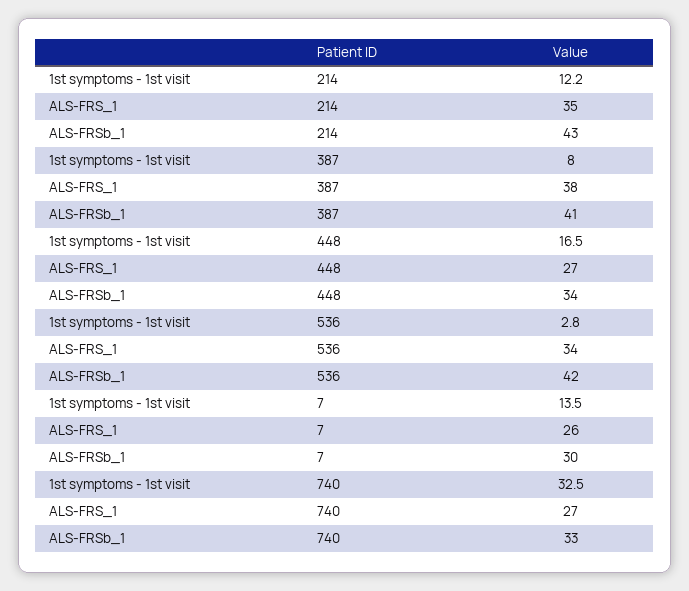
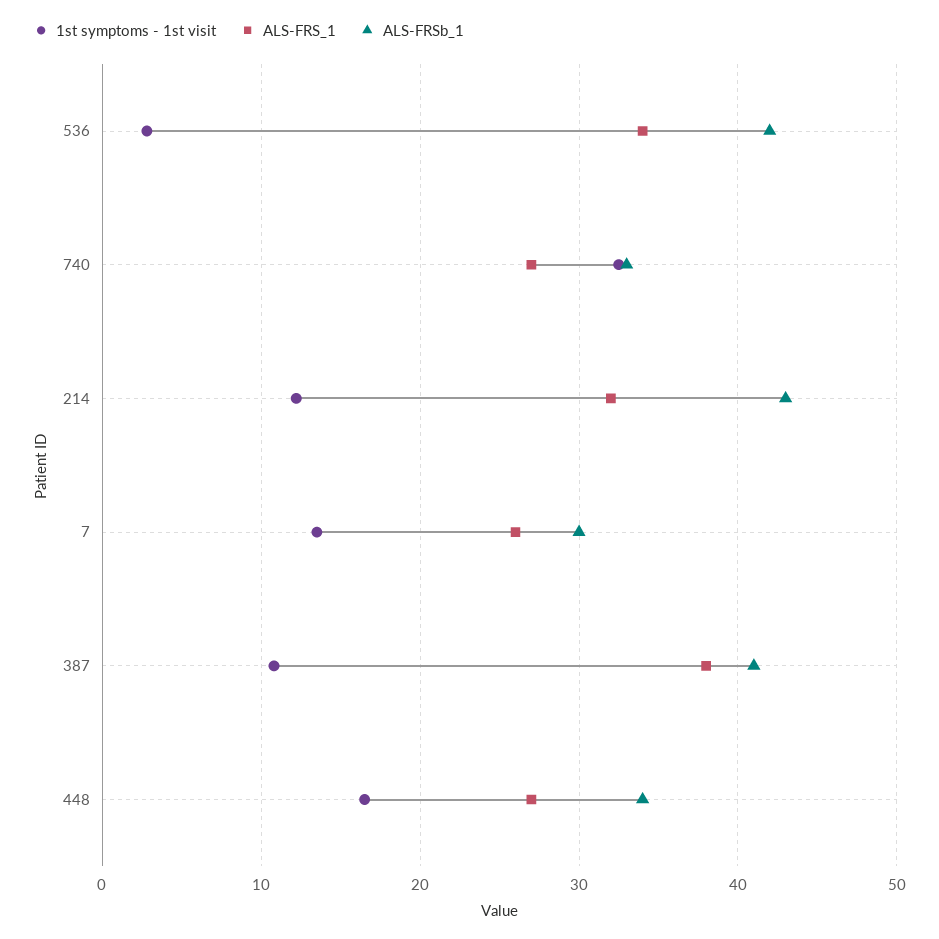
ALS-FRS_1, 214: 35 -> 32
1st symptoms - 1st visit, 387: 8 -> 11

